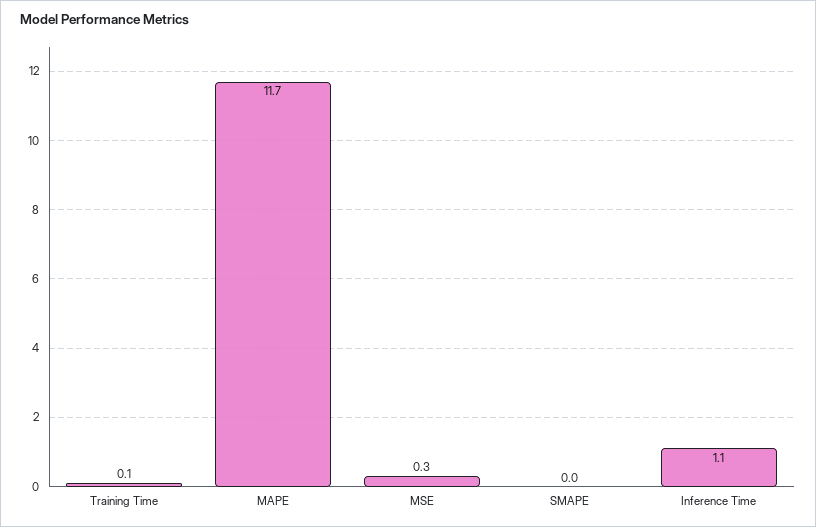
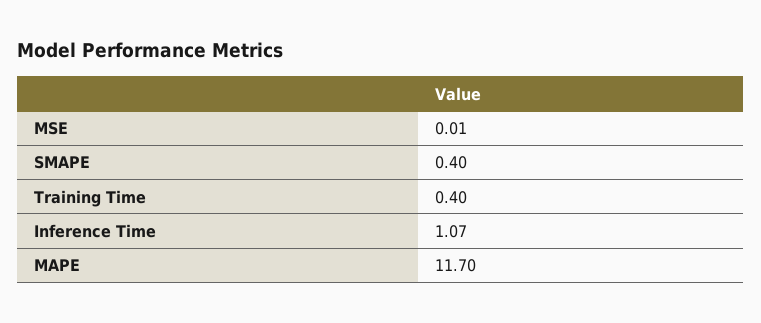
Training Time: 0.1 -> 0.4
MSE: 0.3 -> 0.01
SMAPE: 0 -> 0.4

